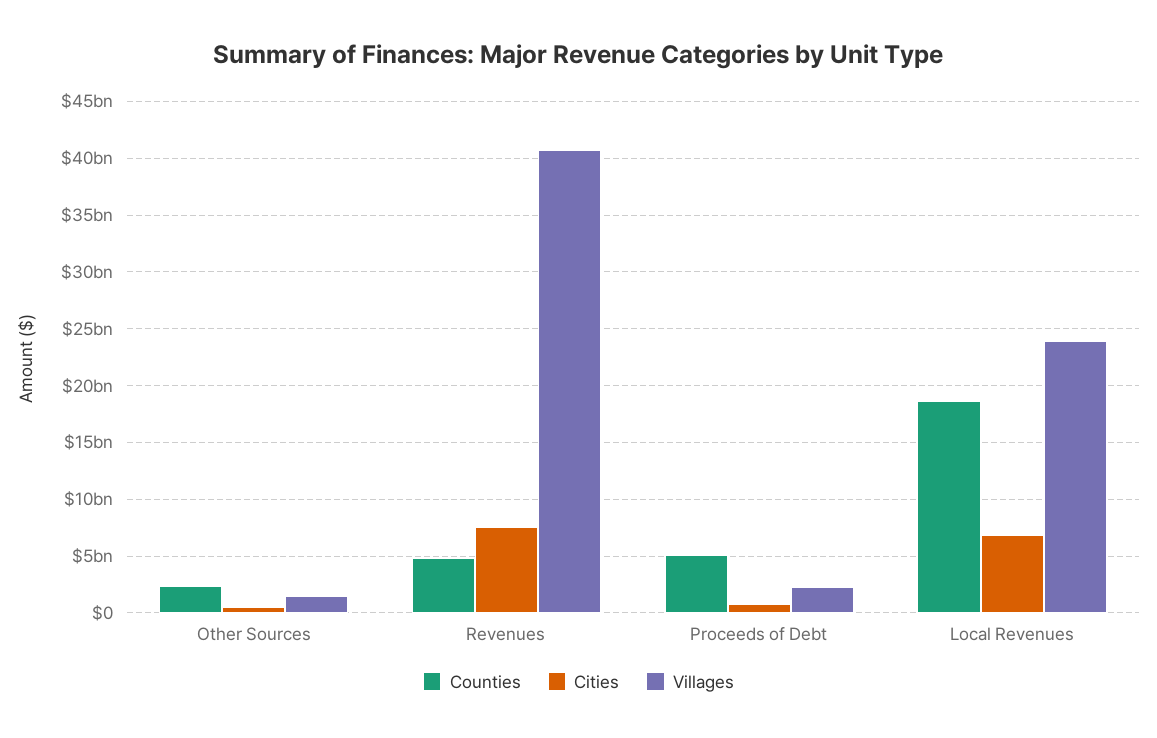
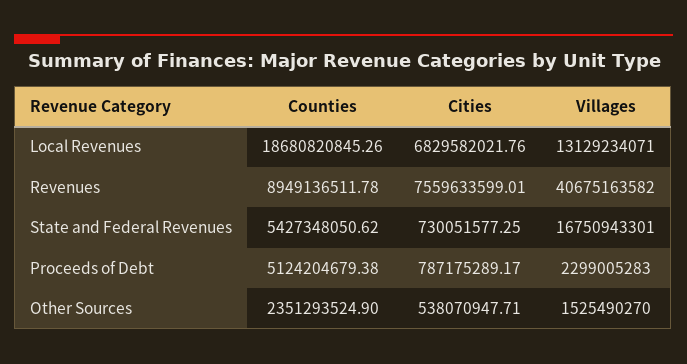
Counties, Revenues: 5000000000 -> 8949136511.78
Villages, Local Revenues: 24000000000 -> 13129234071
Counties, State and Federal Revenues: none -> 5427348050.62
Cities, State and Federal Revenues: none -> 730051577.25
Villages, State and Federal Revenues: none -> 16750943301

